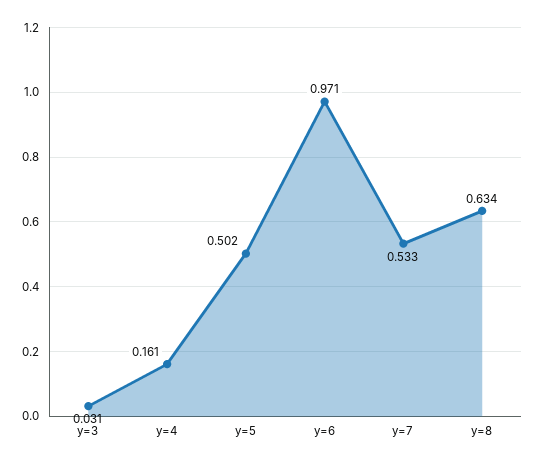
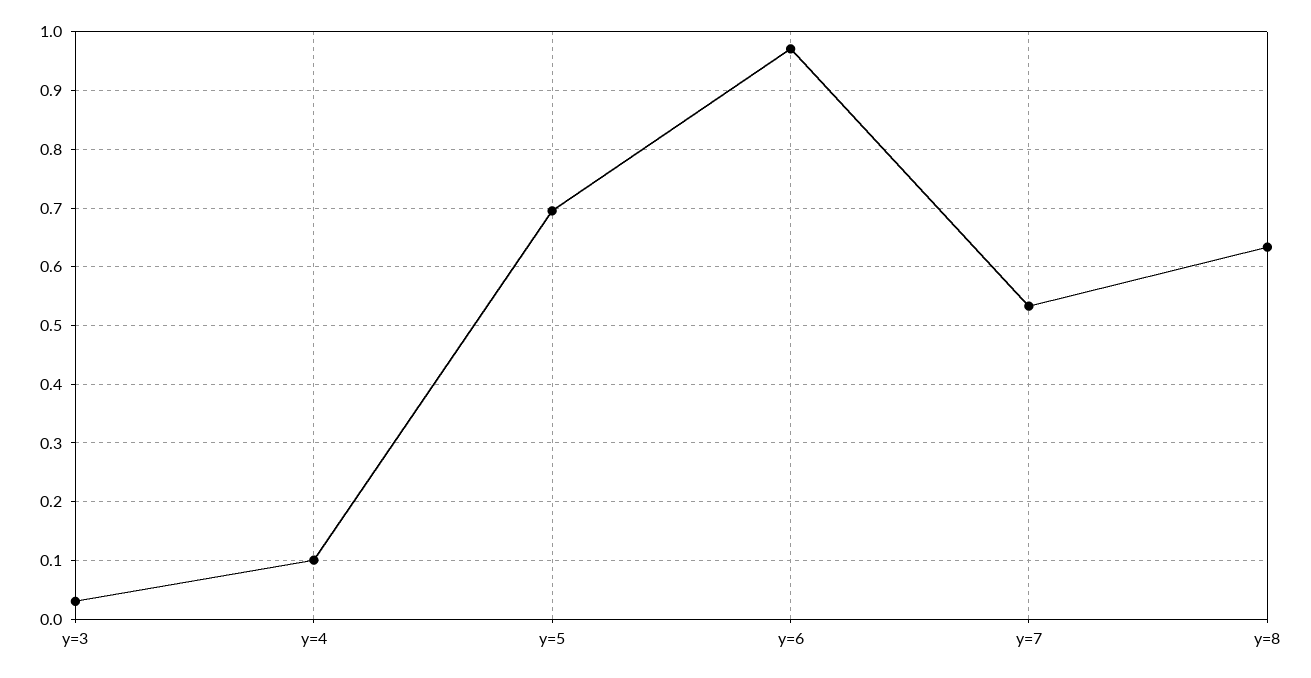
y=4: 0.161 -> 0.1
y=5: 0.502 -> 0.7

